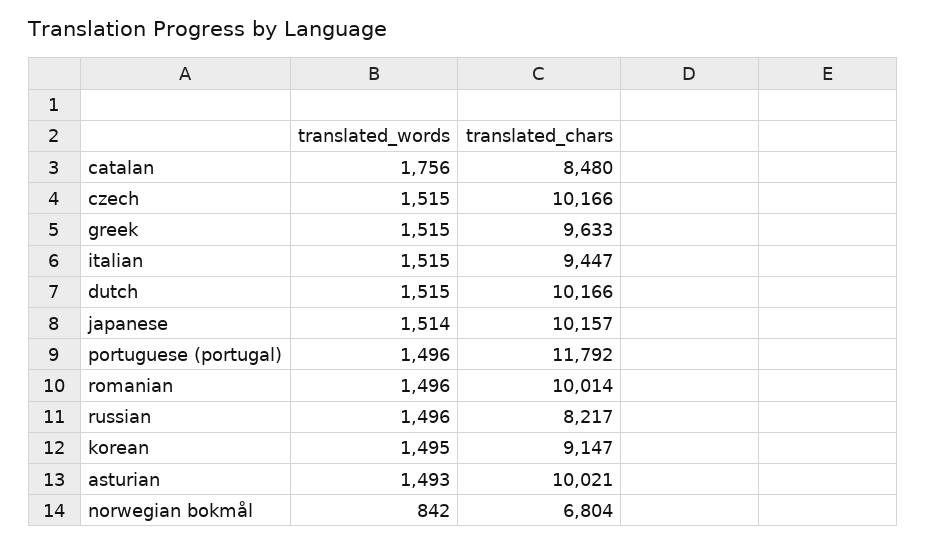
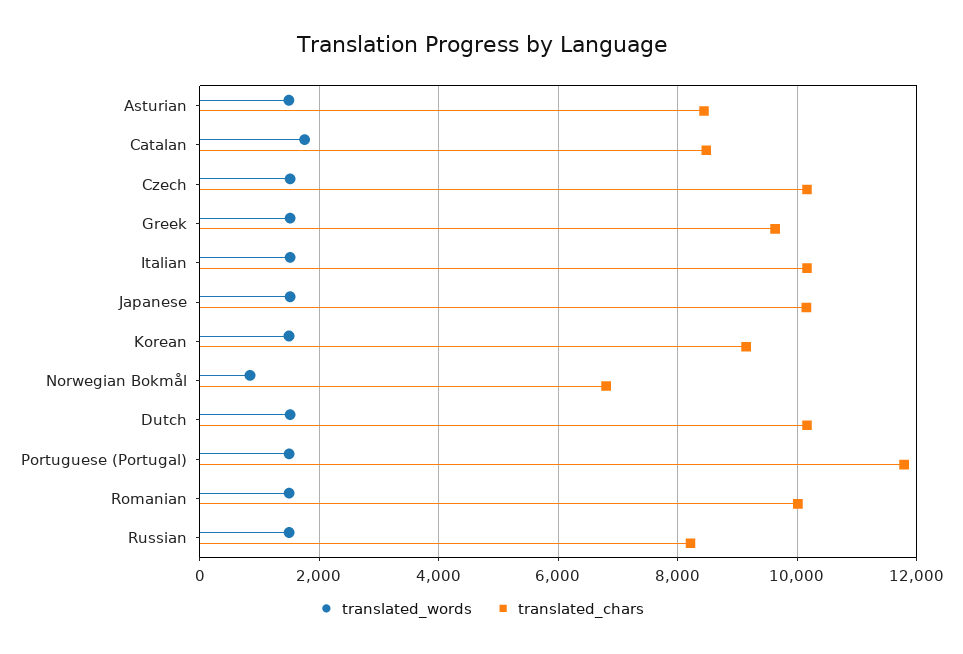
translated_chars, italian: 9447 -> 10200
translated_chars, asturian: 10021 -> 8400

